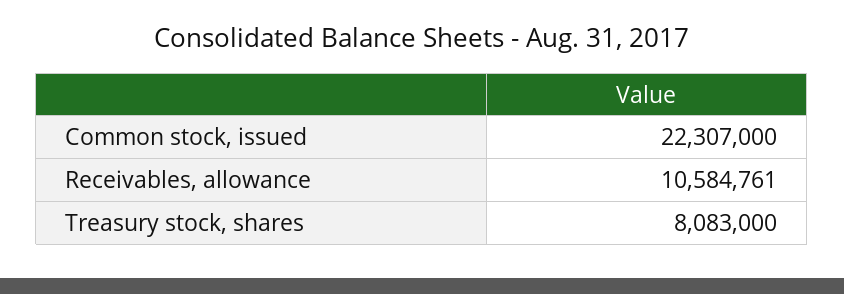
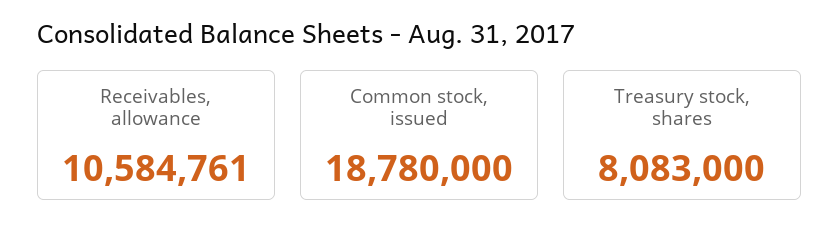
Common stock, issued: 22307000 -> 18780000

